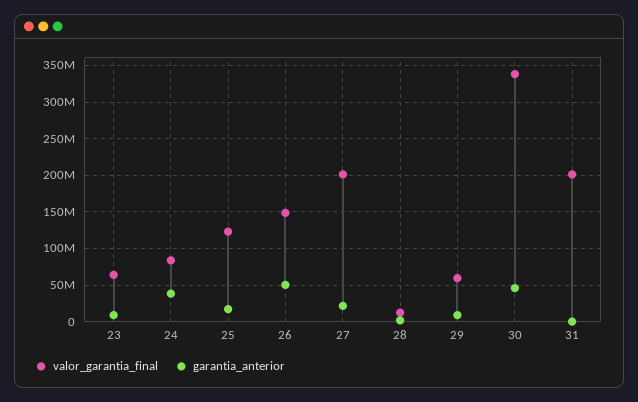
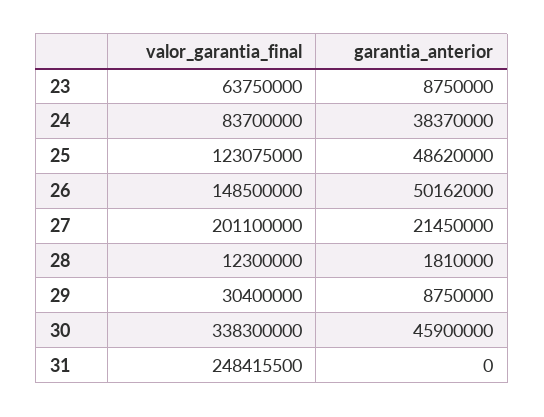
garantia_anterior, 25: 20000000 -> 48620000
valor_garantia_final, 29: 60000000 -> 30400000
valor_garantia_final, 31: 200000000 -> 248415500

